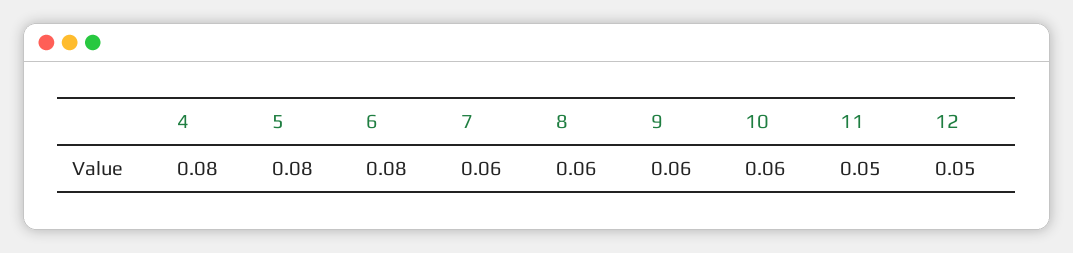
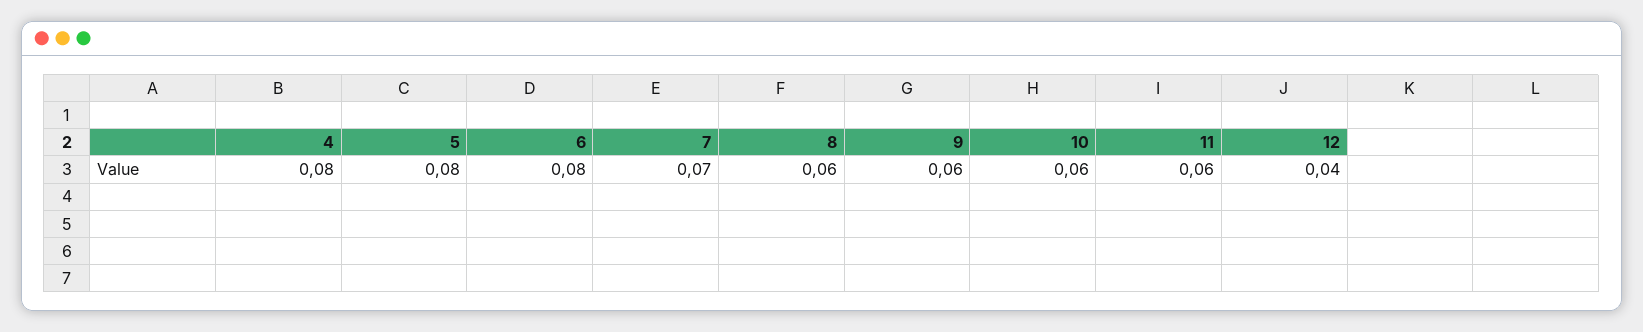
7: 0.06 -> 0.07
11: 0.05 -> 0.06
12: 0.05 -> 0.04

